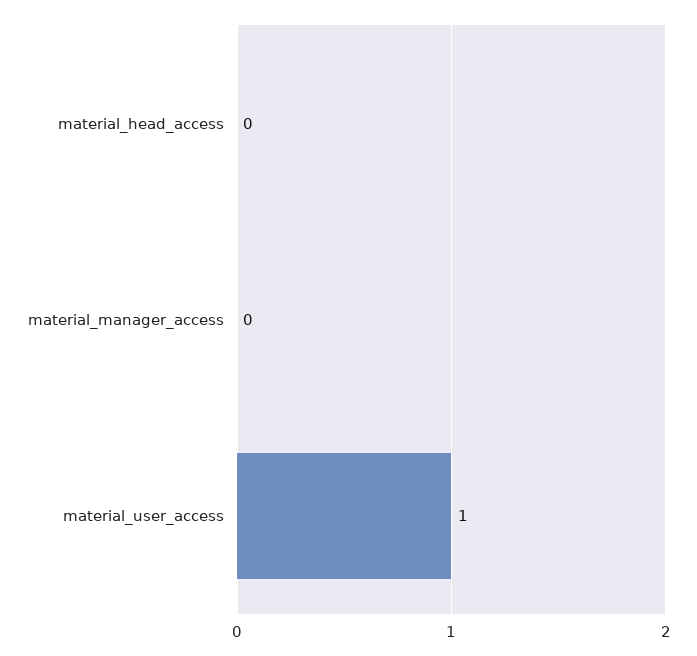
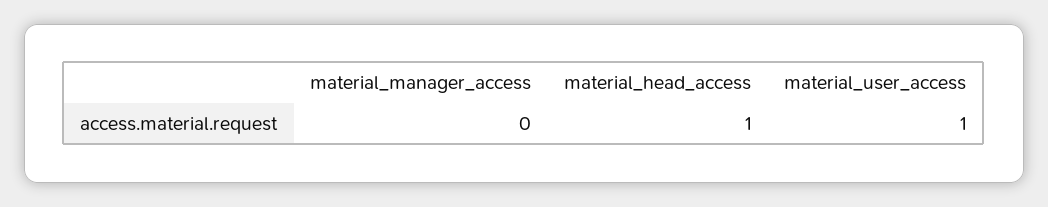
material_head_access: 0 -> 1

